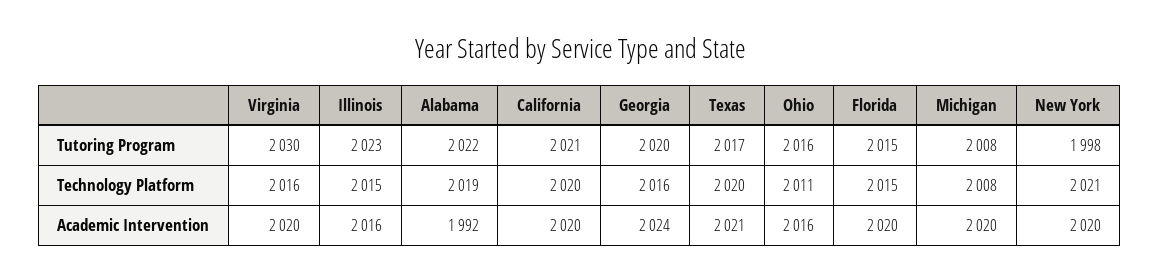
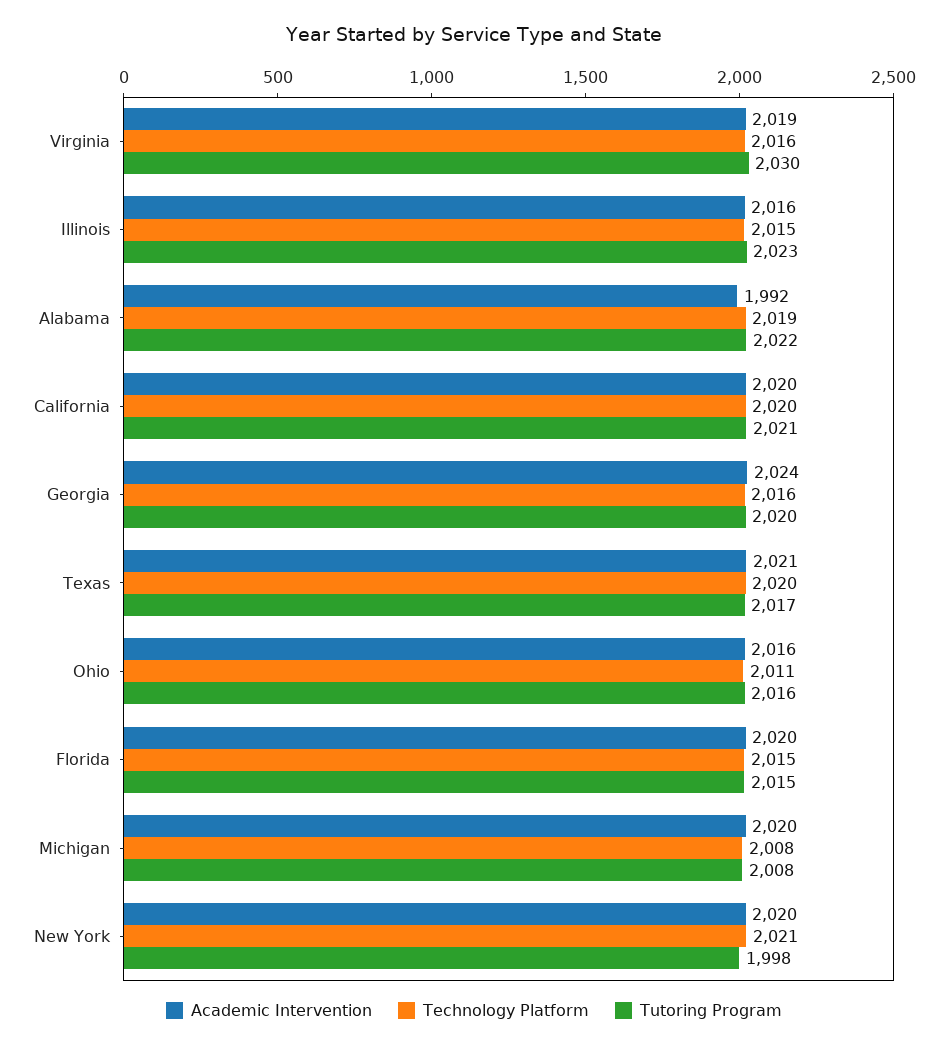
Academic Intervention, Virginia: 2020 -> 2019

